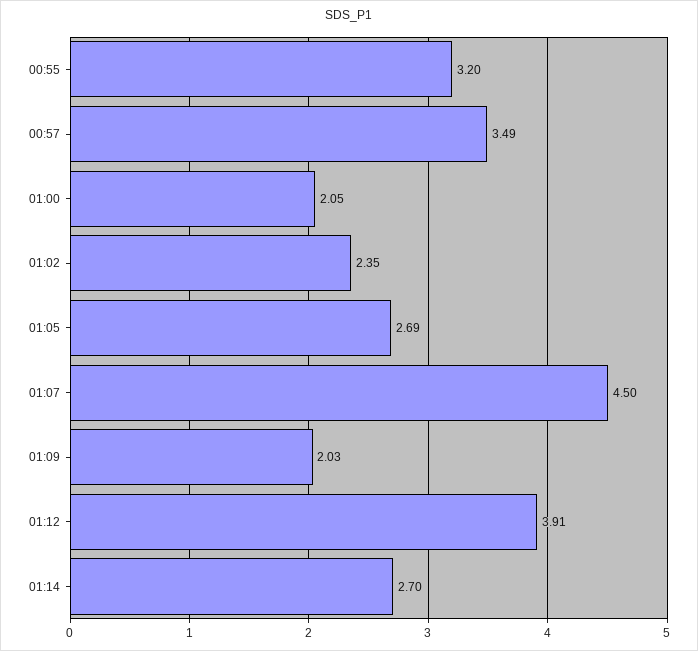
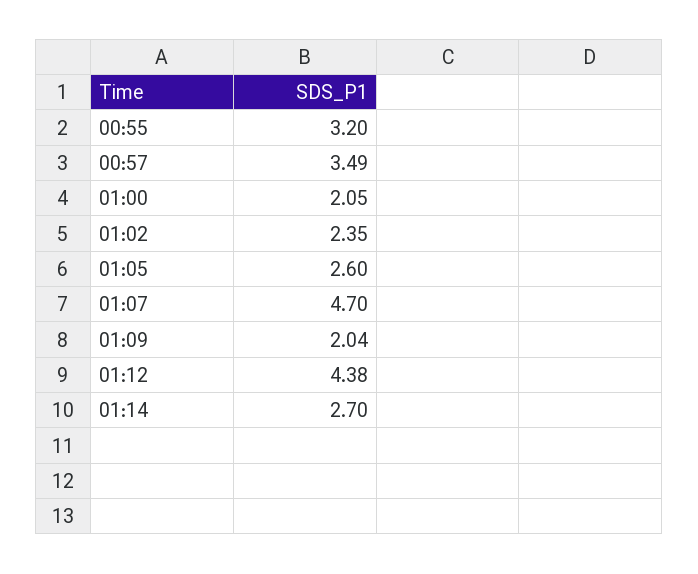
01:05: 2.69 -> 2.6
01:07: 4.5 -> 4.7
01:09: 2.03 -> 2.04
01:12: 3.91 -> 4.38

